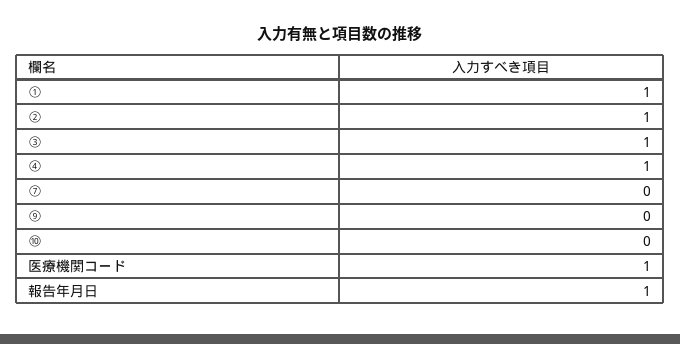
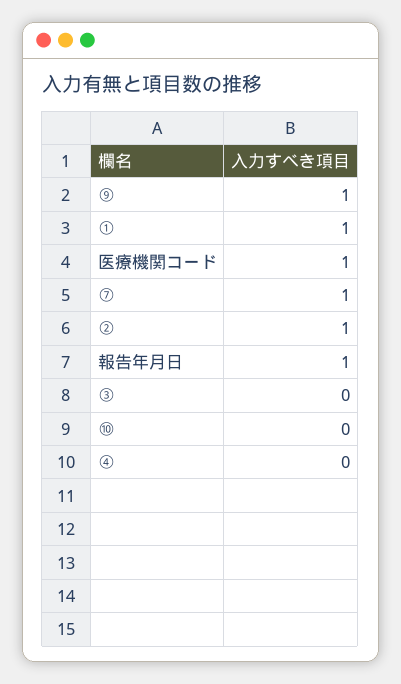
③: 1 -> 0
④: 1 -> 0
⑦: 0 -> 1
⑨: 0 -> 1

